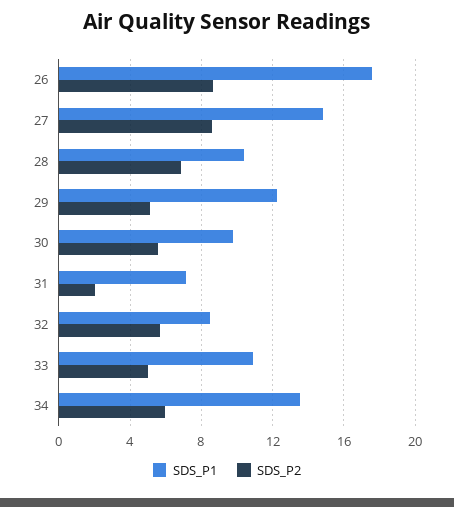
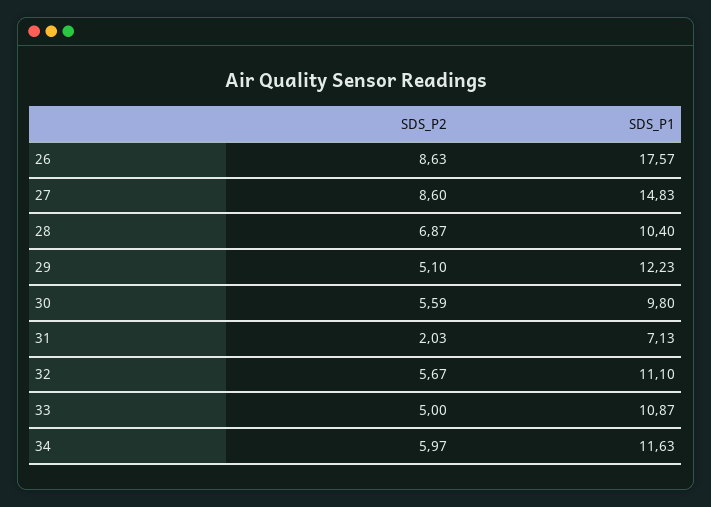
SDS_P1, 32: 8.5 -> 11.1
SDS_P1, 34: 13.5 -> 11.63

